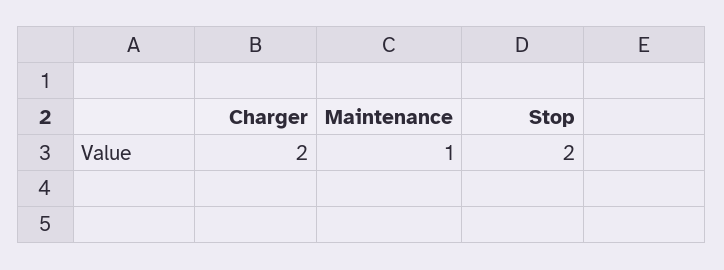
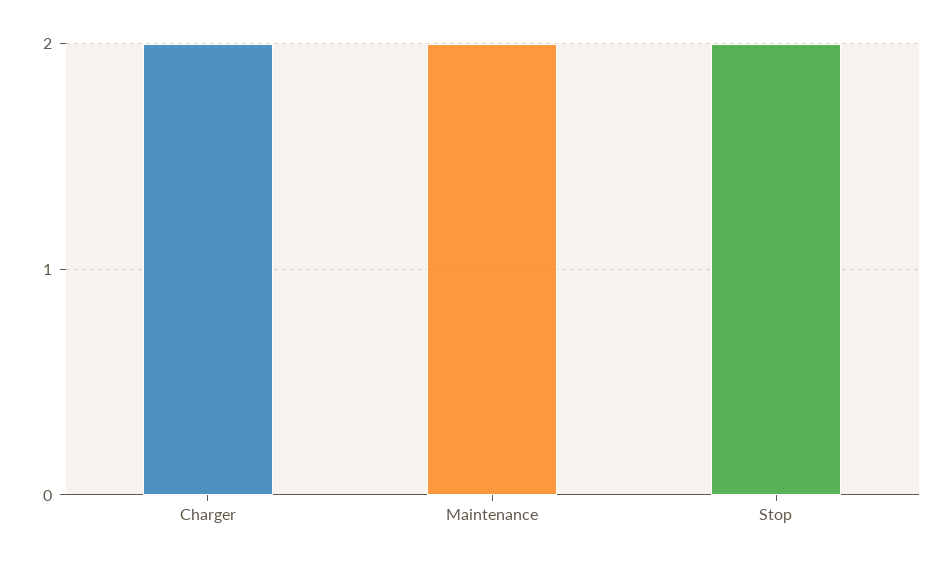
Maintenance: 1 -> 2

